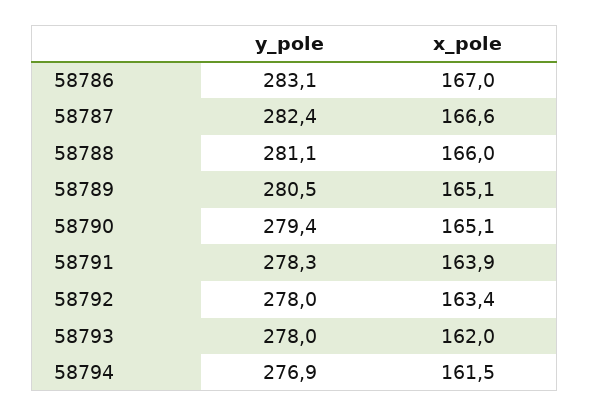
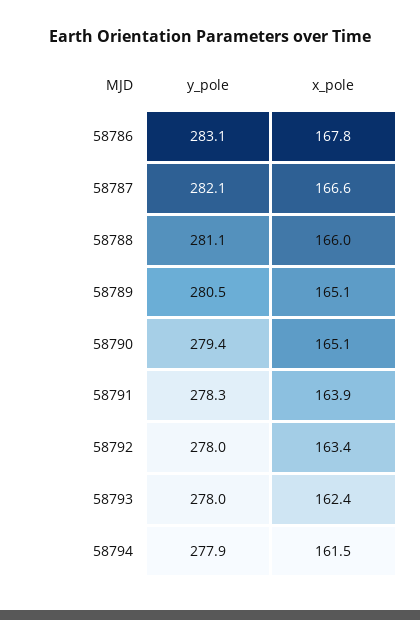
x_pole, 58786: 167 -> 167.8
y_pole, 58787: 282.4 -> 282.1
x_pole, 58793: 162 -> 162.4
y_pole, 58794: 276.9 -> 277.9

